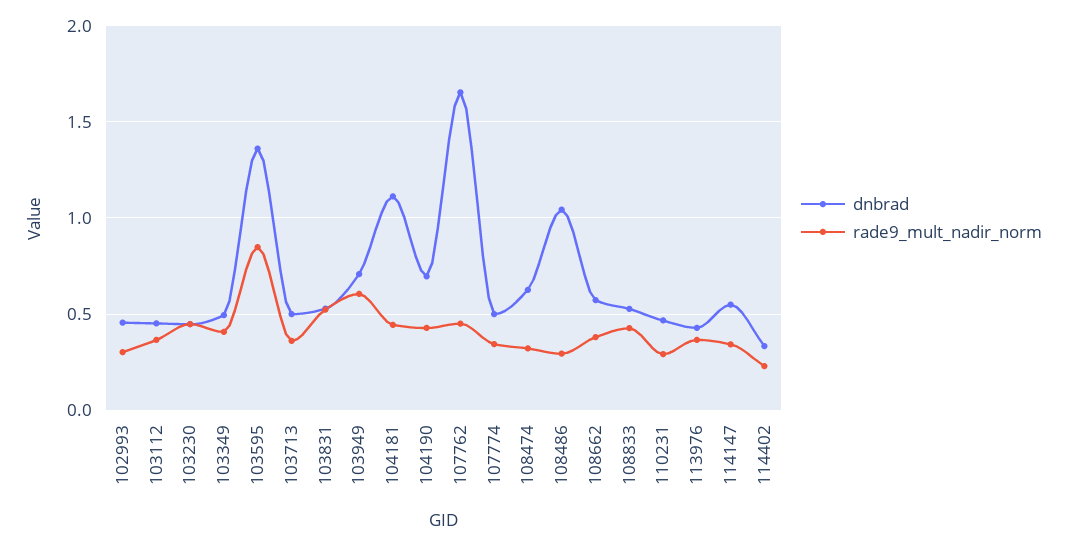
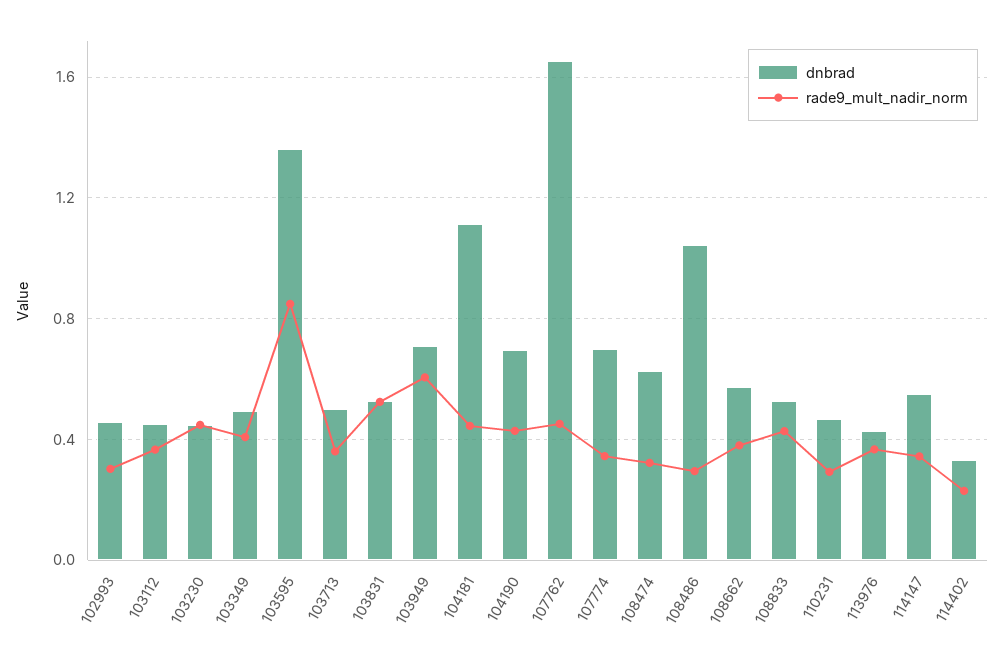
dnbrad, 107774: 0.5 -> 0.7

